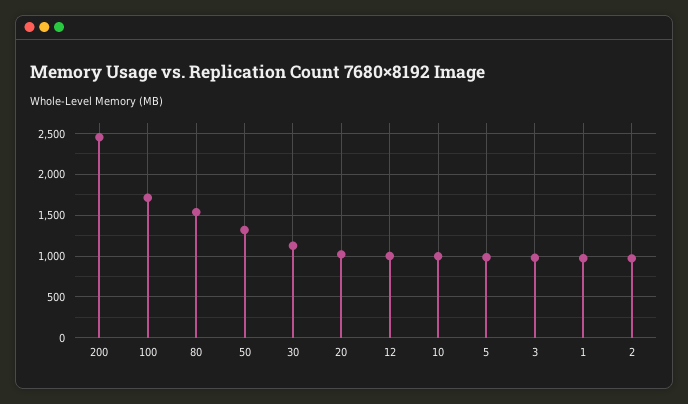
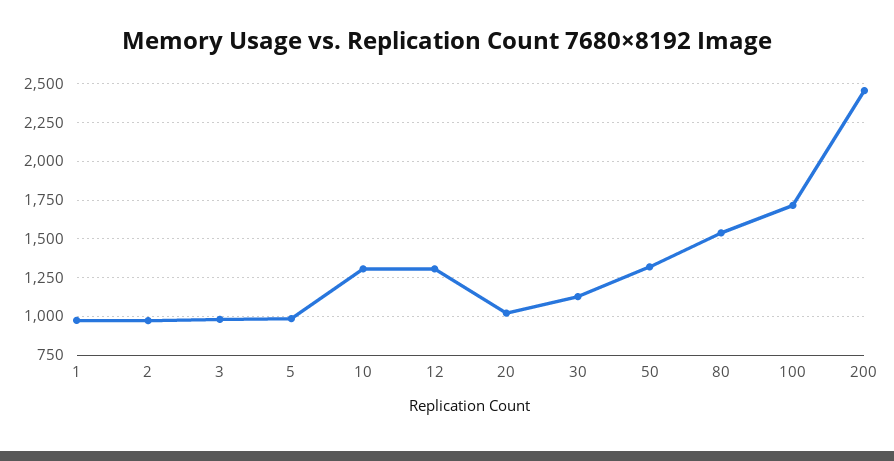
12: 1000 -> 1300
10: 1000 -> 1300

